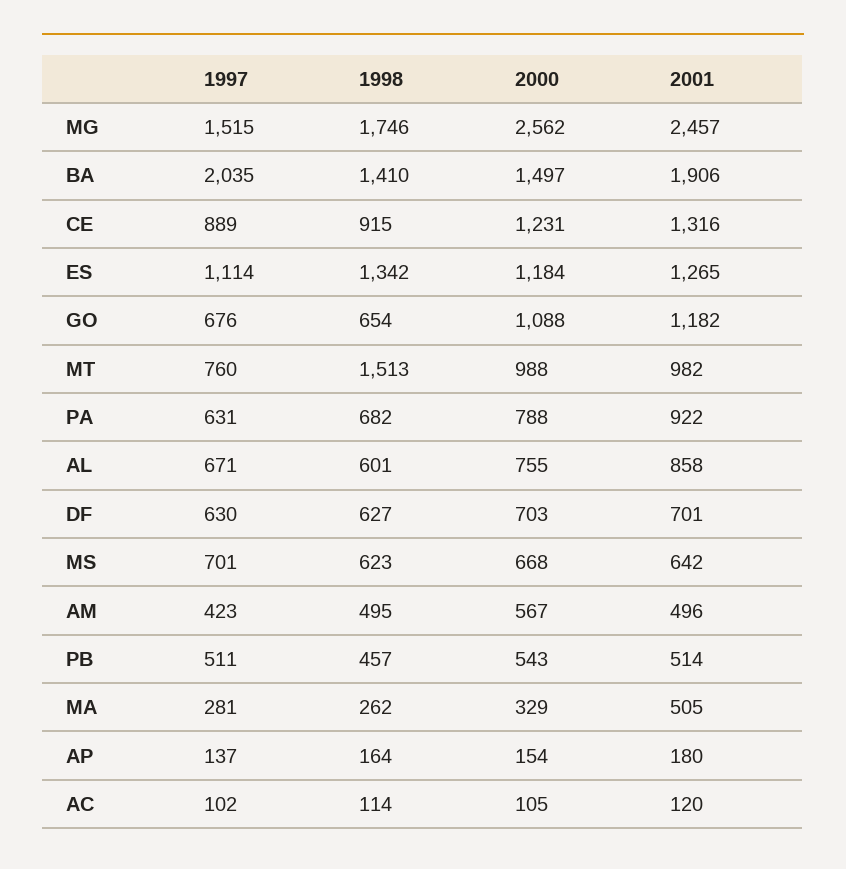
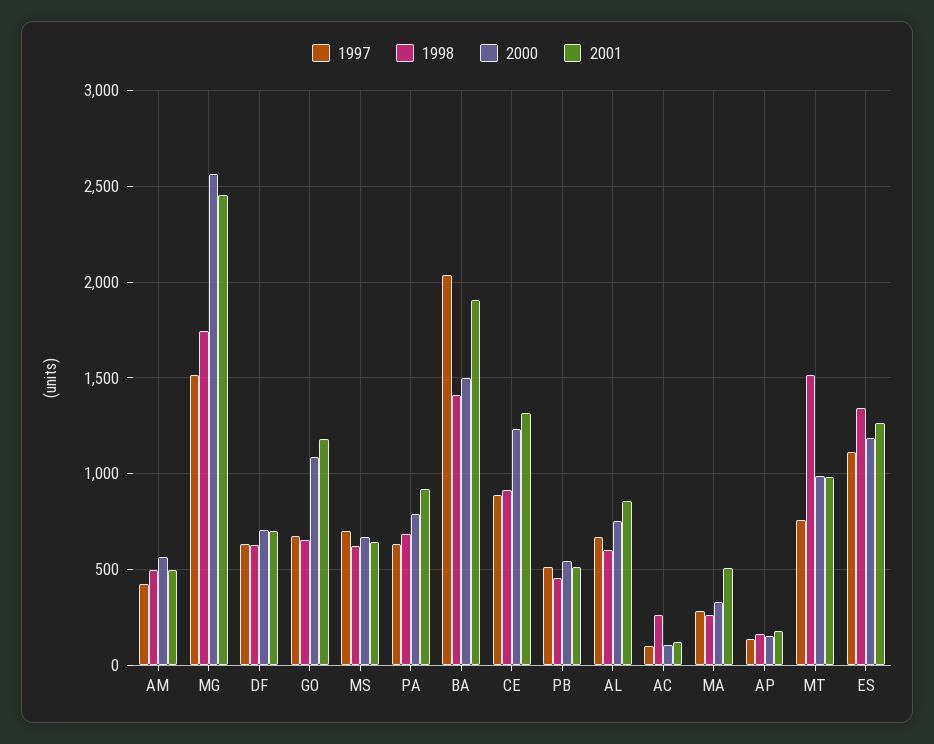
1998, AC: 114 -> 250

